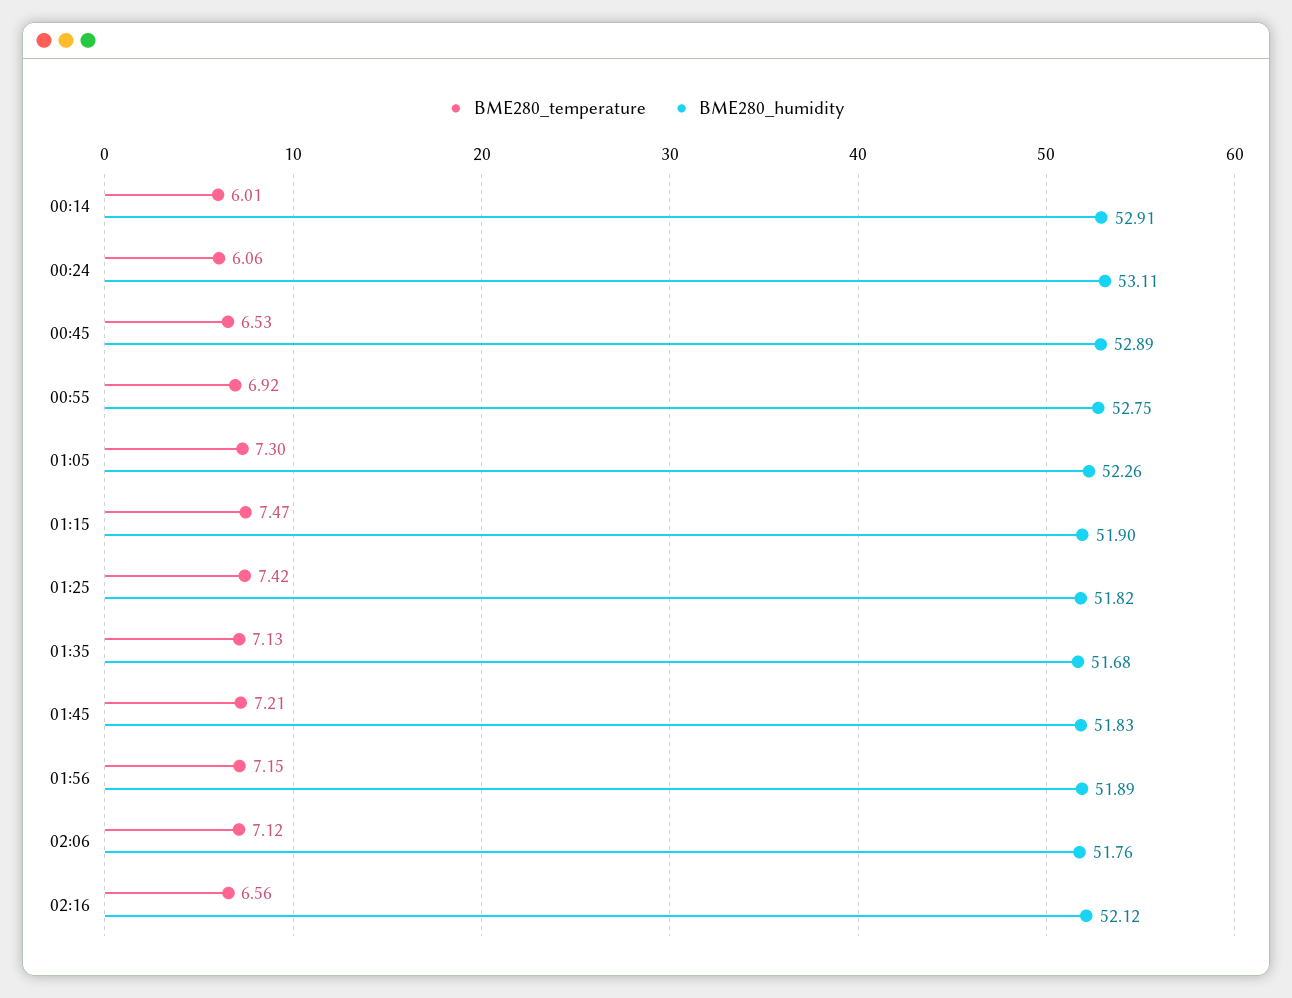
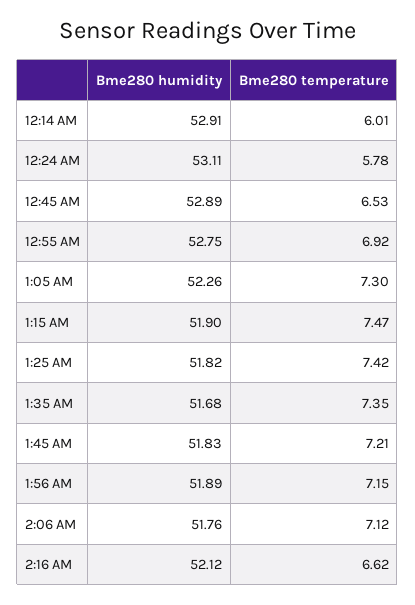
BME280_temperature, 00:24: 6.06 -> 5.78
BME280_temperature, 01:35: 7.13 -> 7.35
BME280_temperature, 02:16: 6.56 -> 6.62

